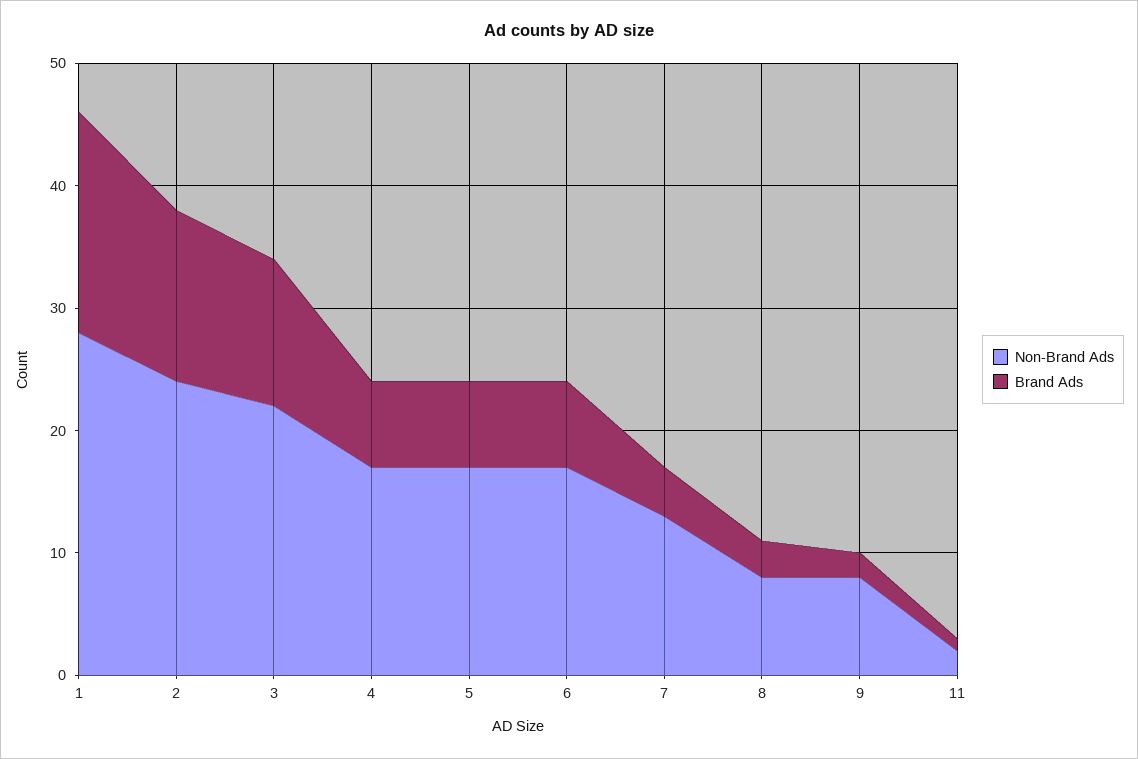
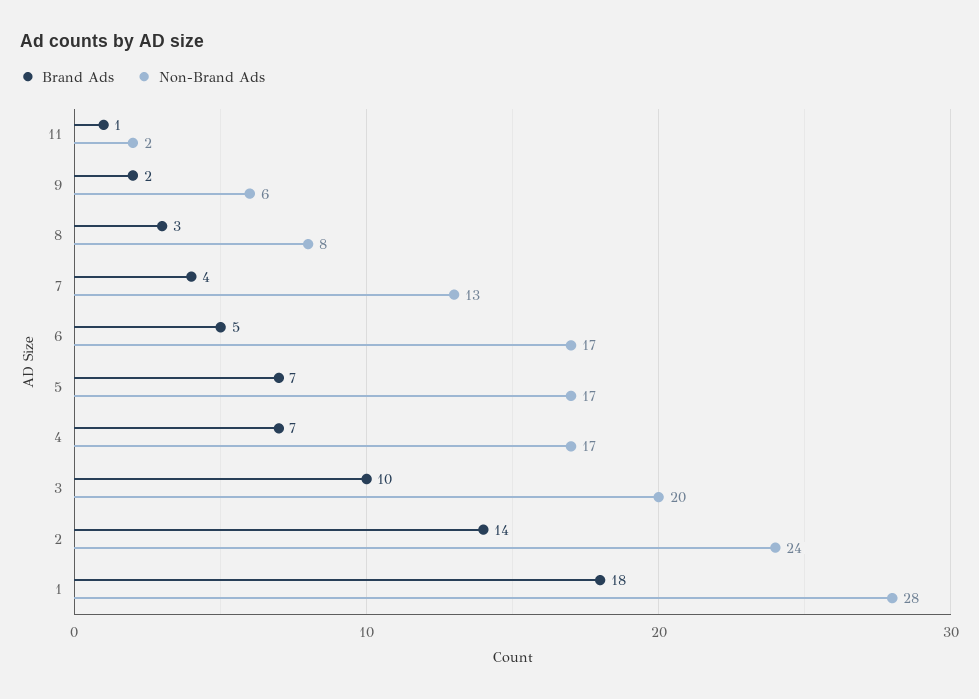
Non-Brand Ads, 3: 22 -> 20
Brand Ads, 3: 12 -> 10
Brand Ads, 6: 7 -> 5
Non-Brand Ads, 9: 8 -> 6

